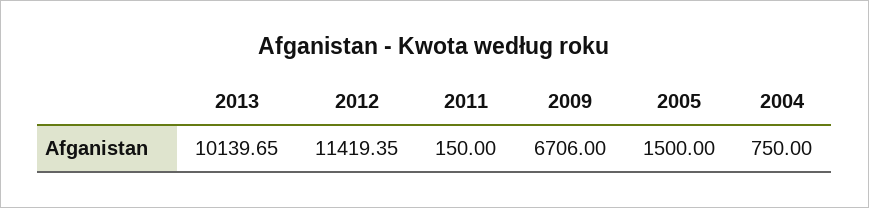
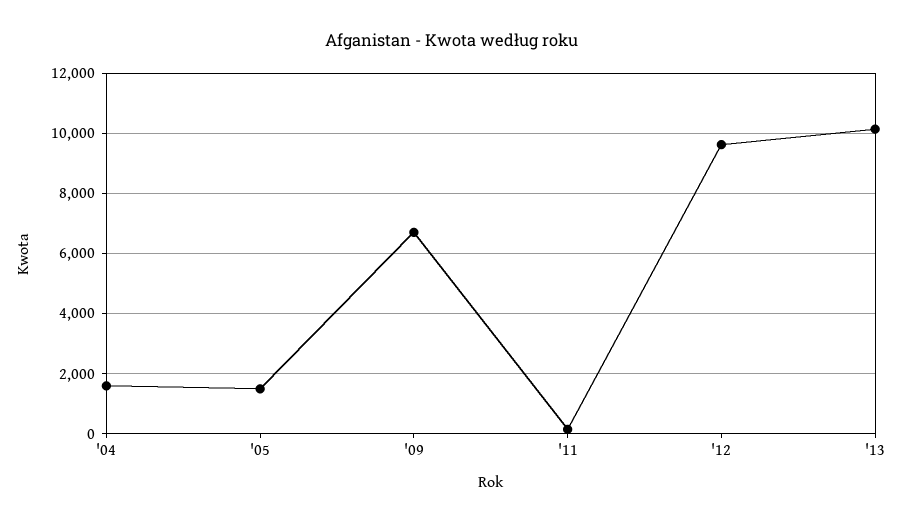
2012: 11419.35 -> 9600
2004: 750 -> 1600

